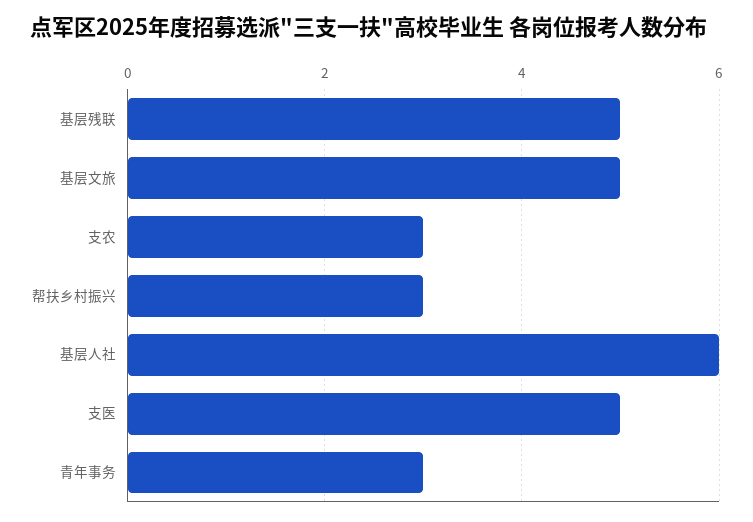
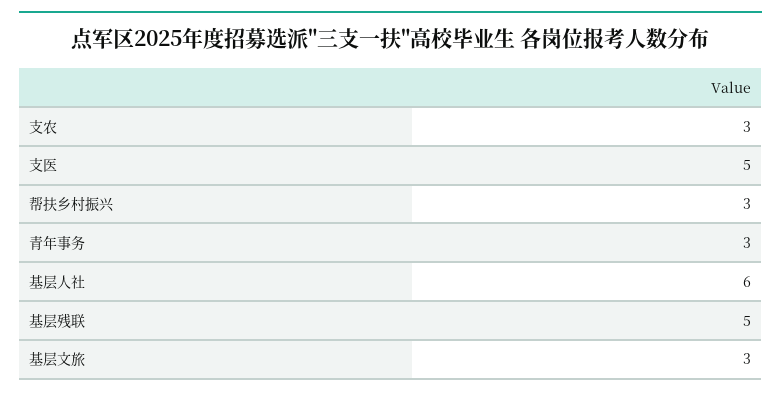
基层文旅: 5 -> 3

